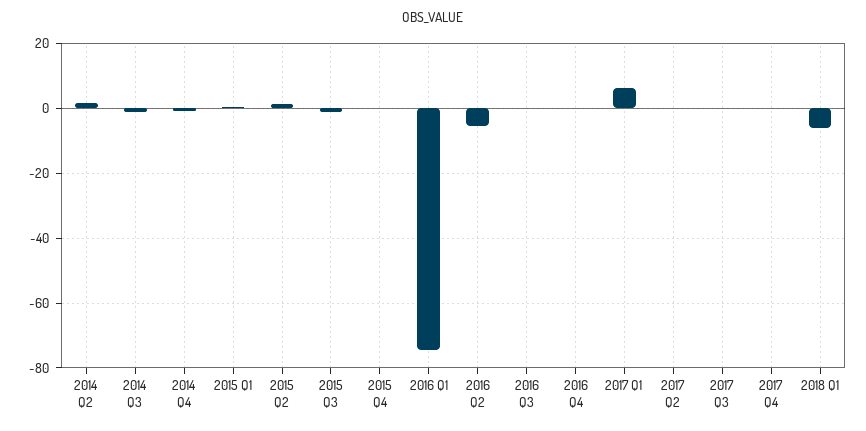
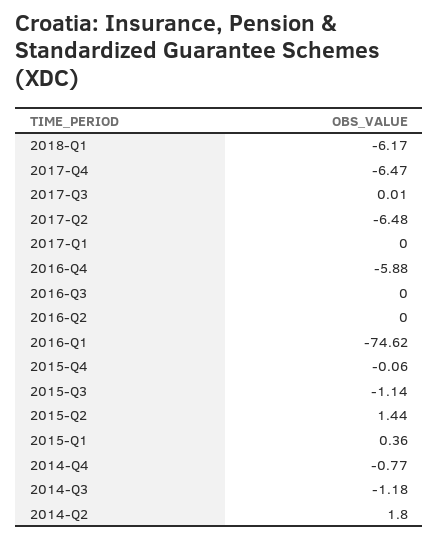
2016 Q2: -6 -> 0
2016 Q4: 0 -> -5.88
2017 Q1: 6 -> 0
2017 Q2: 0 -> -6.48
2017 Q4: 0 -> -6.47

